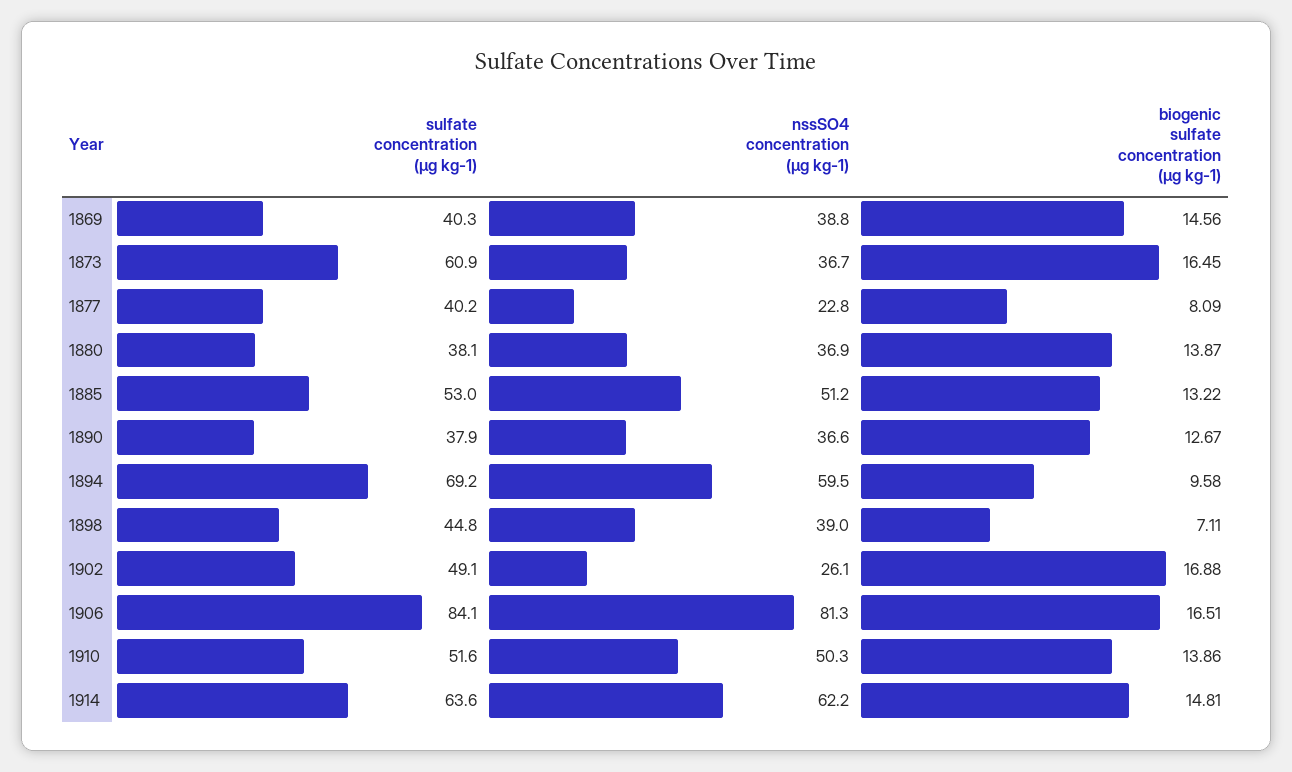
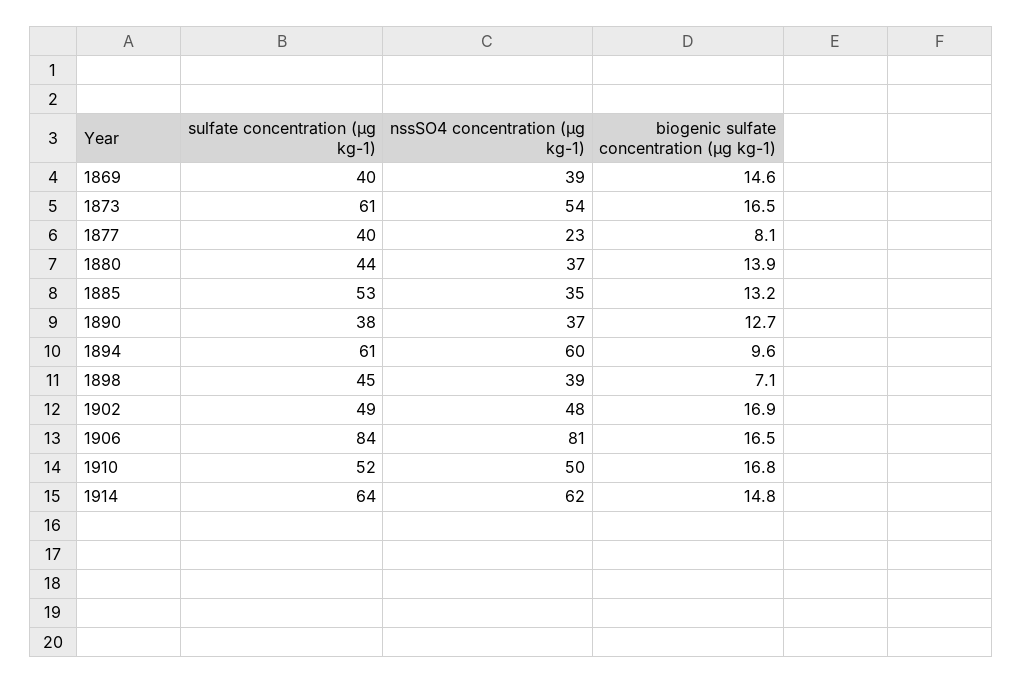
nssSO4 concentration (µg kg-1), 1873: 36.7 -> 54
sulfate concentration (µg kg-1), 1880: 38.1 -> 44
nssSO4 concentration (µg kg-1), 1885: 51.2 -> 35
sulfate concentration (µg kg-1), 1894: 69.2 -> 61
nssSO4 concentration (µg kg-1), 1902: 26.1 -> 48
biogenic sulfate concentration (µg kg-1), 1910: 13.86 -> 16.8

